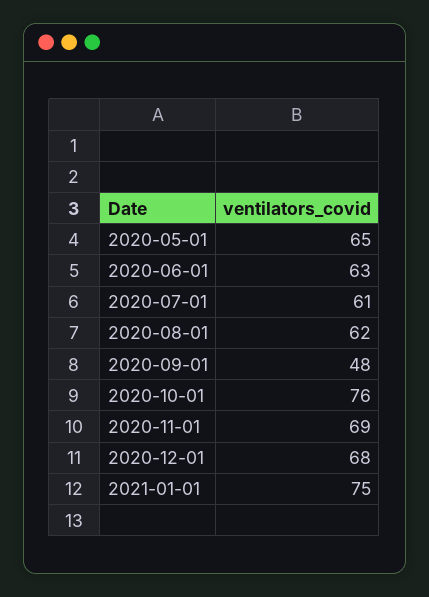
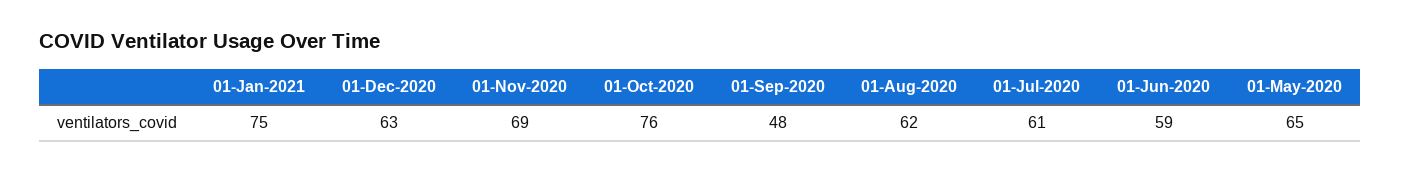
2020-06-01: 63 -> 59
2020-12-01: 68 -> 63

